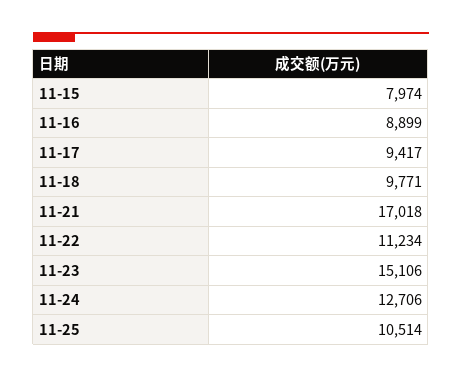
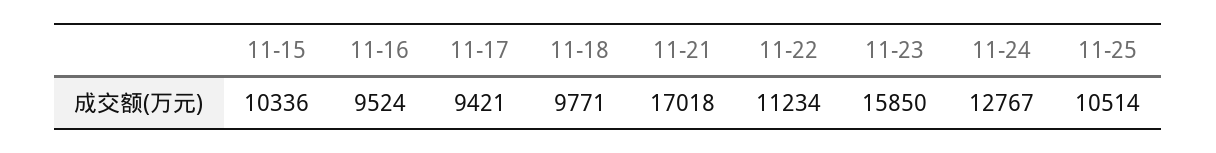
11-15: 7974 -> 10336
11-16: 8899 -> 9524
11-17: 9417 -> 9421
11-23: 15106 -> 15850
11-24: 12706 -> 12767

